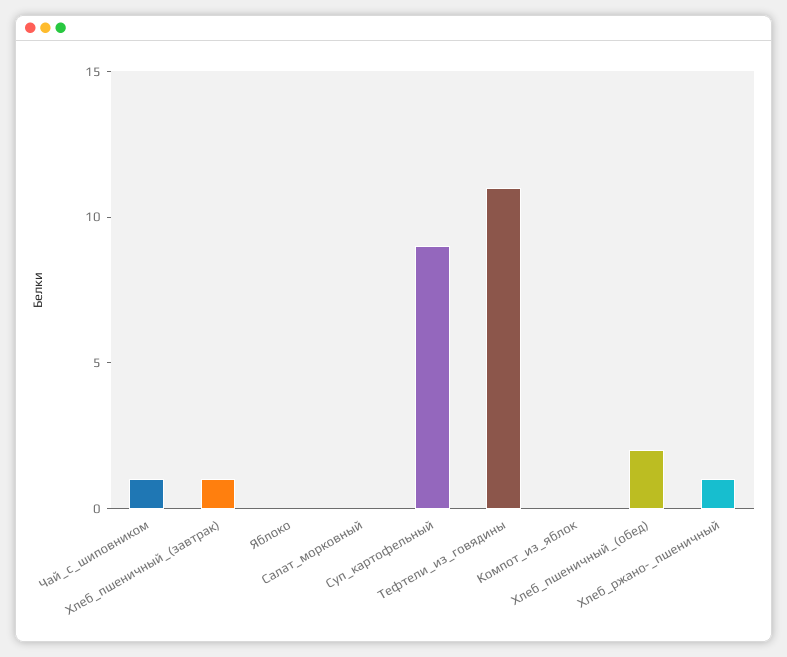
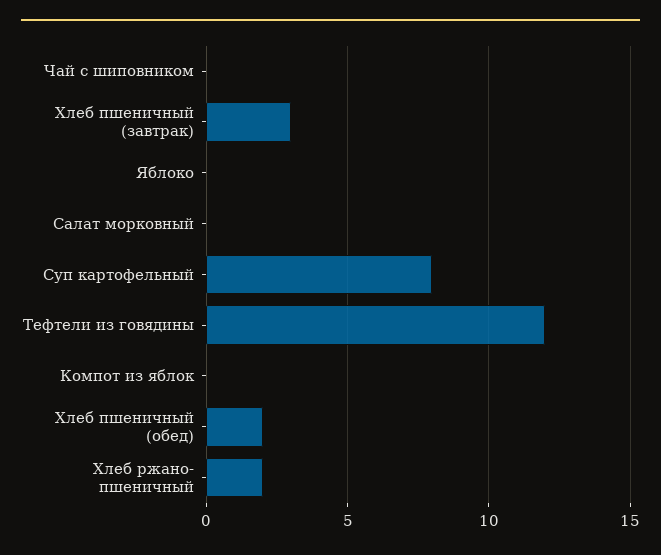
Чай_с_шиповником: 1 -> 0
Хлеб_пшеничный_(завтрак): 1 -> 3
Суп_картофельный: 9 -> 8
Тефтели_из_говядины: 11 -> 12
Хлеб_ржано-_пшеничный: 1 -> 2

